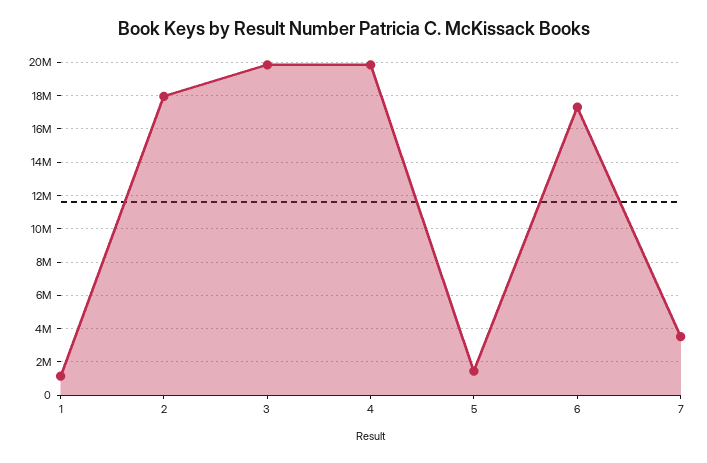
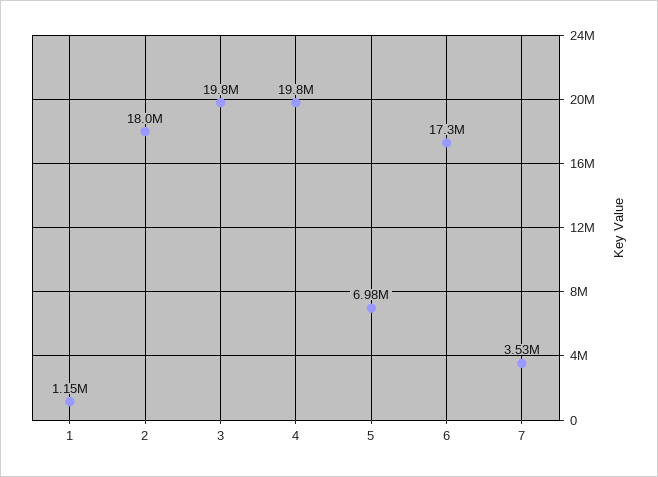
5: 1500000 -> 6980000

